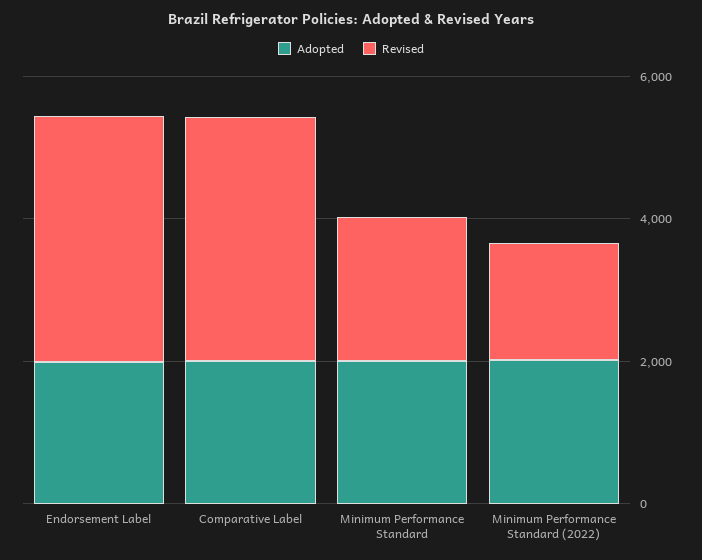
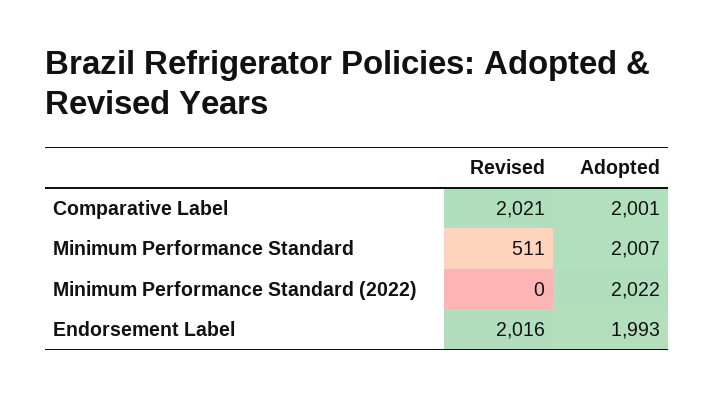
Revised, Endorsement Label: 3500 -> 2016
Revised, Comparative Label: 3500 -> 2021
Revised, Minimum Performance Standard: 2000 -> 511
Revised, Minimum Performance Standard (2022): 1500 -> 0

